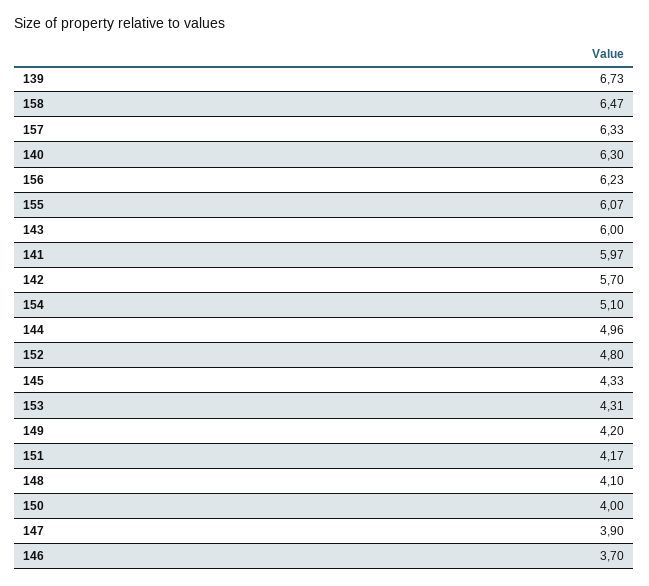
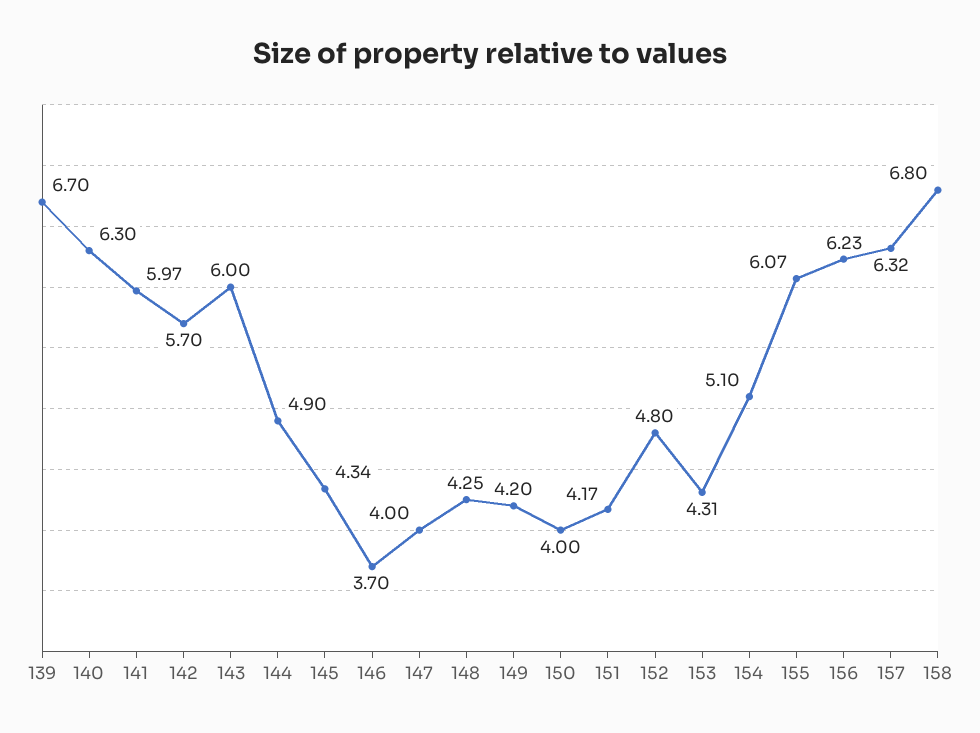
139: 6.73 -> 6.7
158: 6.47 -> 6.8
157: 6.33 -> 6.32
144: 4.96 -> 4.9
145: 4.33 -> 4.34
148: 4.1 -> 4.25
147: 3.9 -> 4

